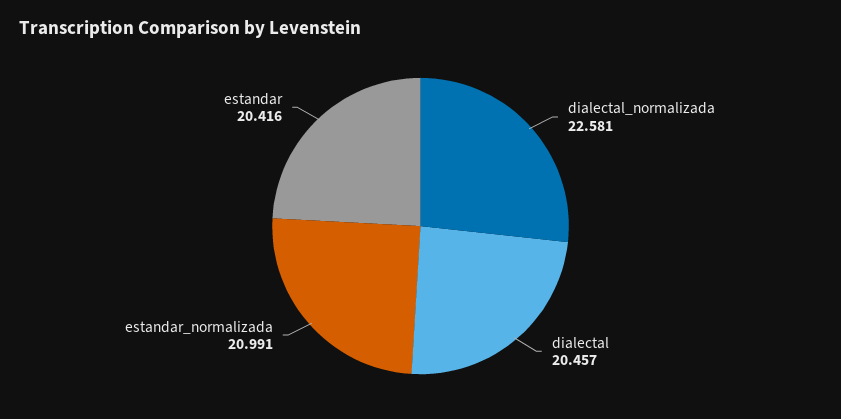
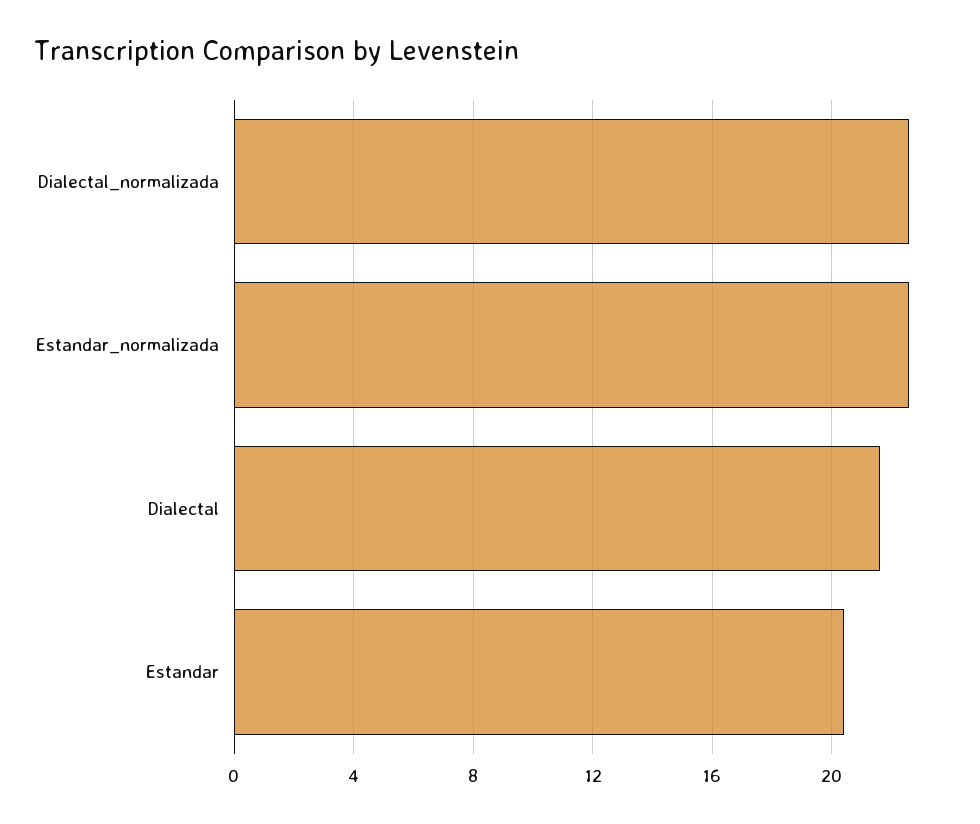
dialectal: 20.457 -> 21.5
estandar_normalizada: 20.991 -> 22.5

